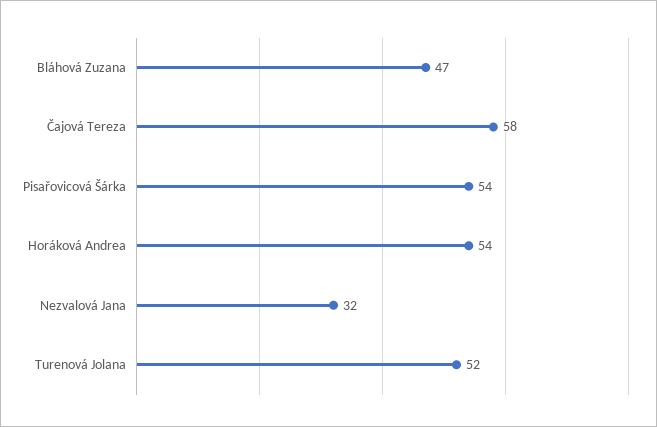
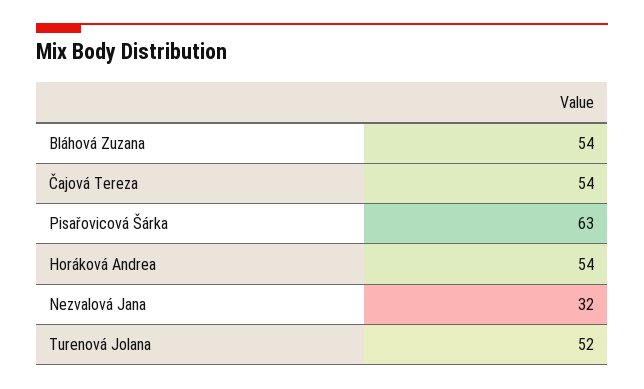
Bláhová Zuzana: 47 -> 54
Čajová Tereza: 58 -> 54
Pisařovicová Šárka: 54 -> 63

